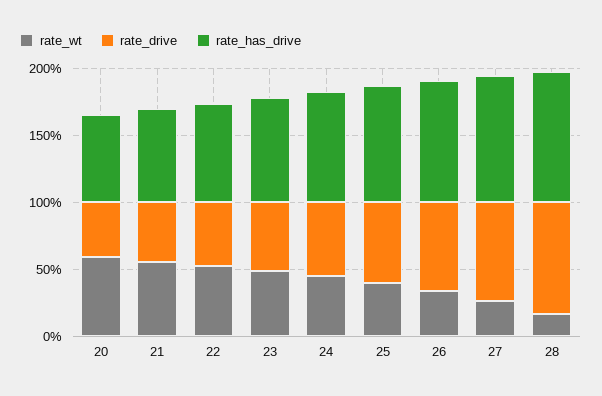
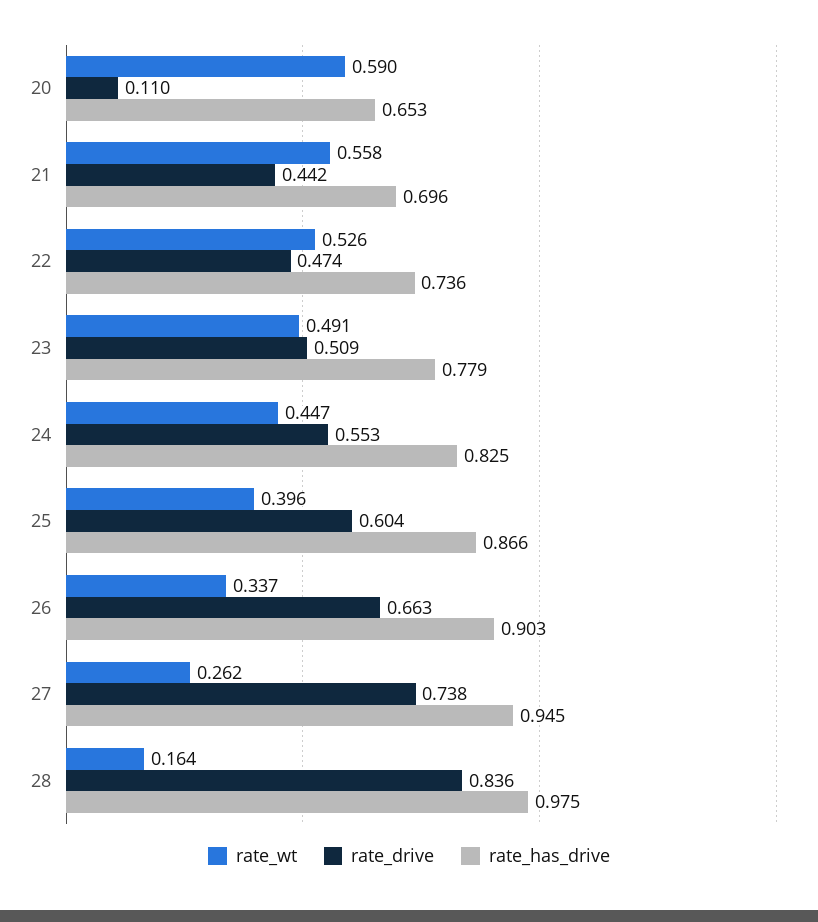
rate_drive, 20: 0.4 -> 0.11

